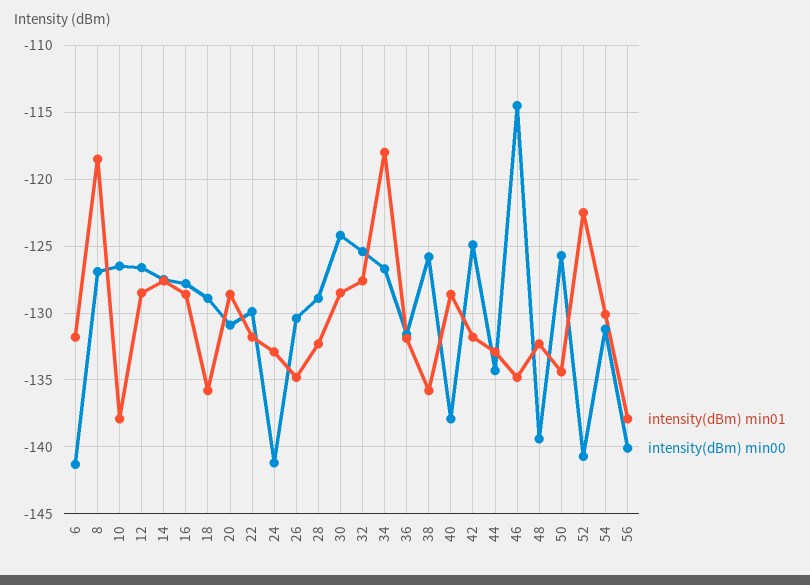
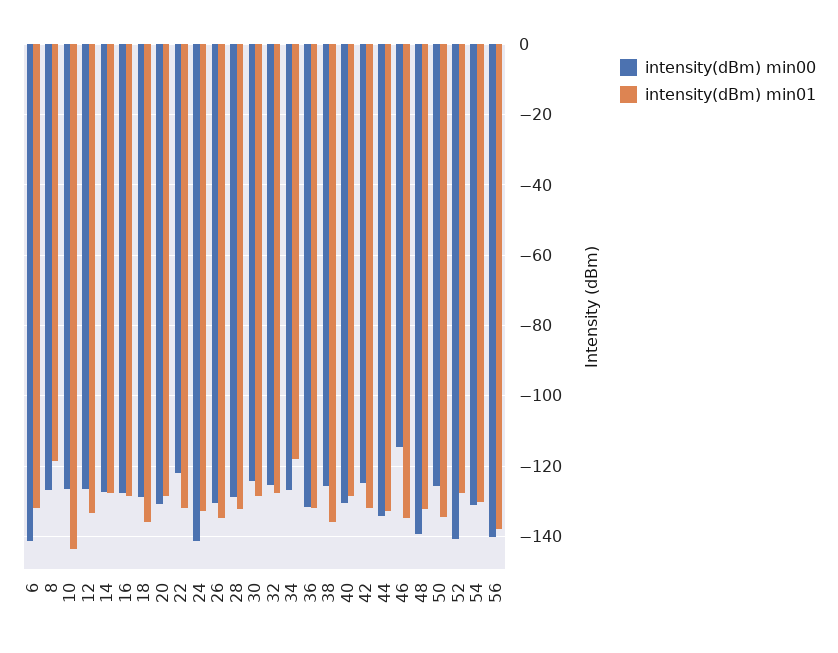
intensity(dBm) min01, 10: -138 -> -144
intensity(dBm) min01, 12: -128.5 -> -134
intensity(dBm) min00, 22: -130 -> -122
intensity(dBm) min00, 40: -138 -> -130
intensity(dBm) min01, 52: -122.5 -> -128

